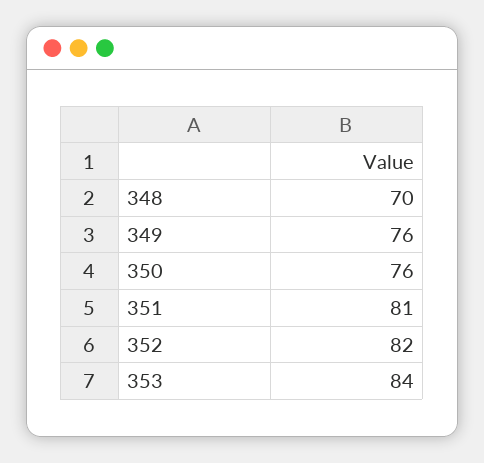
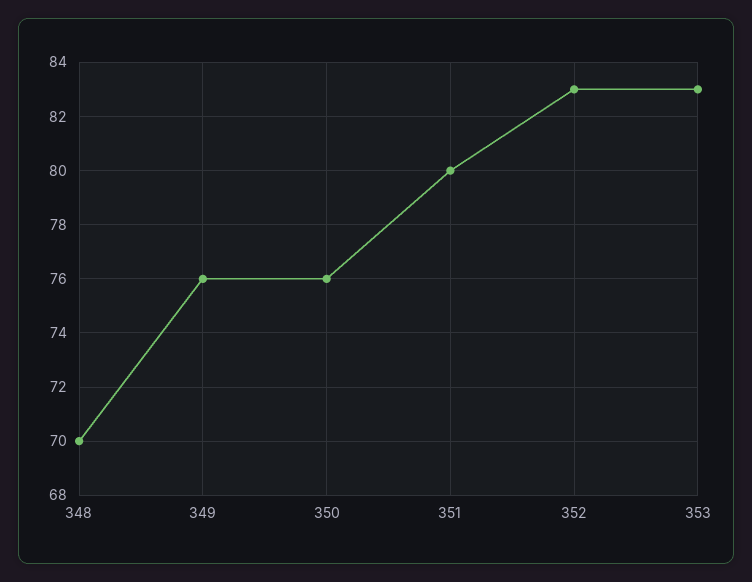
351: 81 -> 80
352: 82 -> 83
353: 84 -> 83

